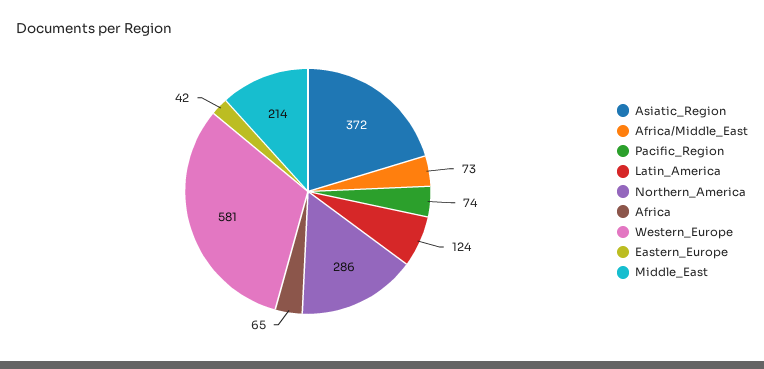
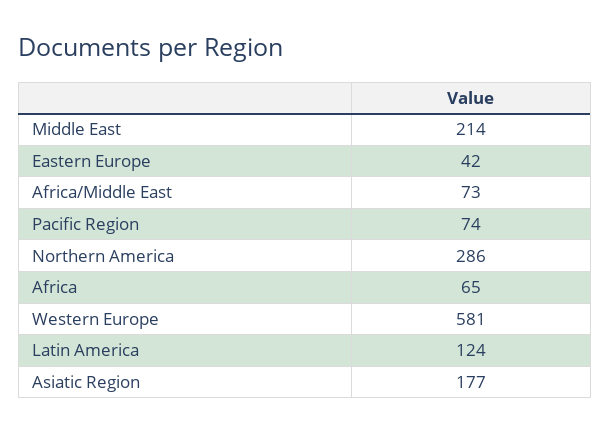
Asiatic_Region: 372 -> 177

